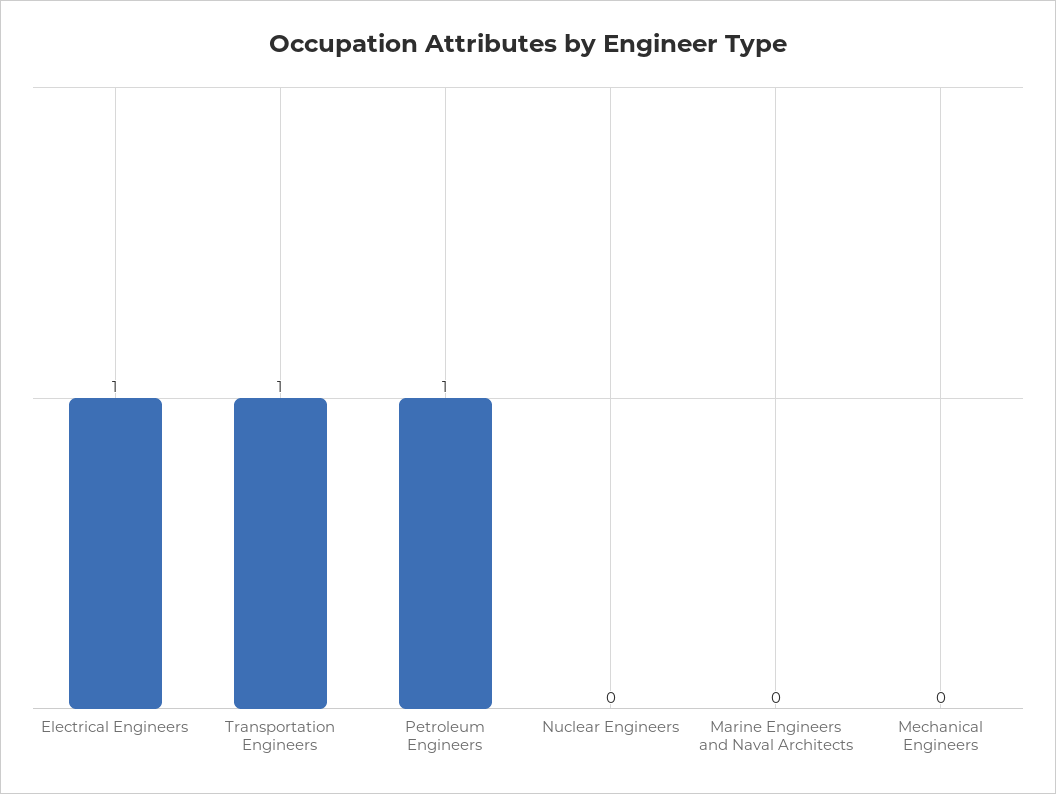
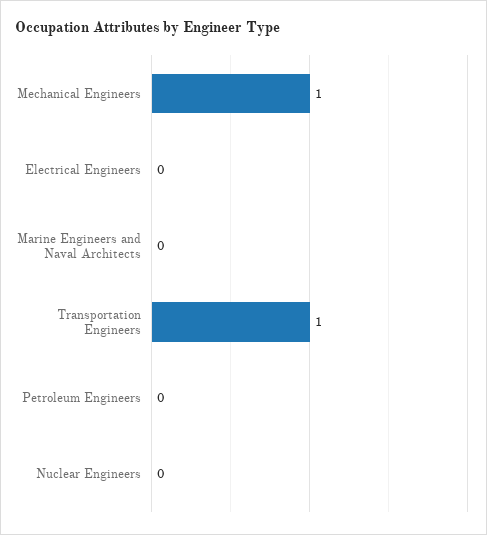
Electrical Engineers: 1 -> 0
Petroleum Engineers: 1 -> 0
Mechanical Engineers: 0 -> 1

